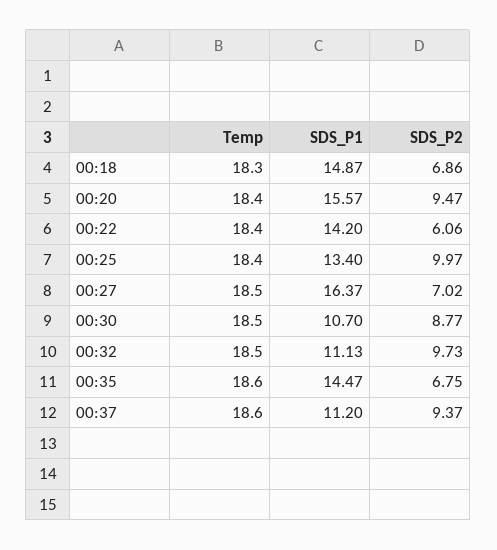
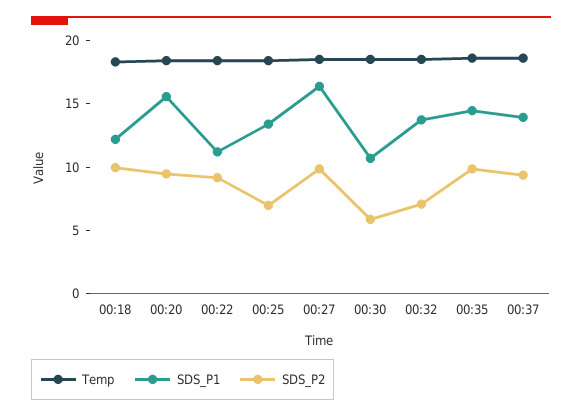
SDS_P1, 00:18: 14.87 -> 12
SDS_P2, 00:18: 6.86 -> 10
SDS_P1, 00:22: 14.2 -> 11
SDS_P2, 00:22: 6.06 -> 9
SDS_P2, 00:25: 9.97 -> 7
SDS_P2, 00:27: 7.02 -> 10
SDS_P2, 00:30: 8.77 -> 6
SDS_P1, 00:32: 11.13 -> 14
SDS_P2, 00:32: 9.73 -> 7
SDS_P2, 00:35: 6.75 -> 10
SDS_P1, 00:37: 11.2 -> 14

